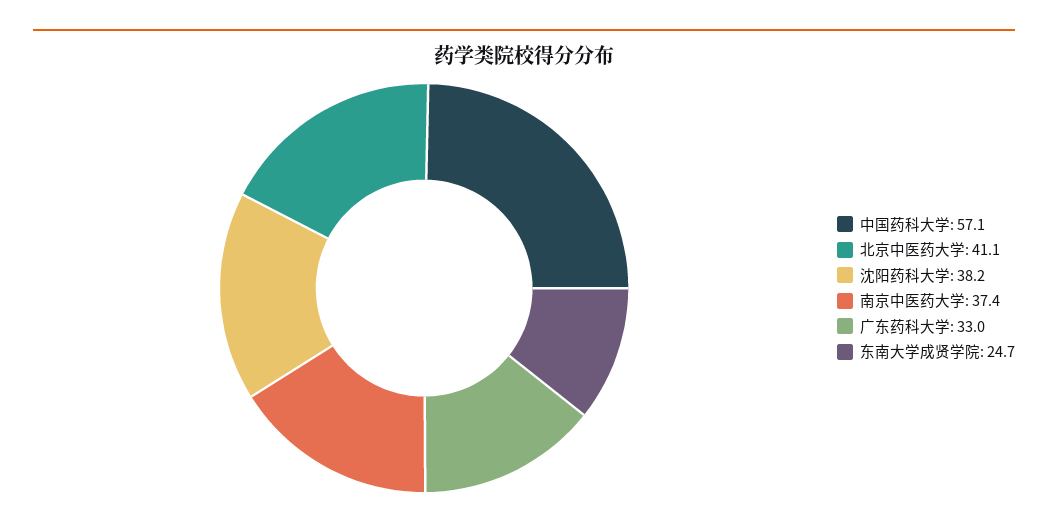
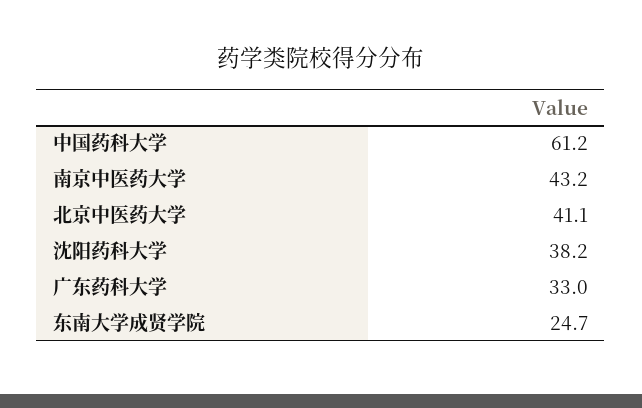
中国药科大学: 57.1 -> 61.2
南京中医药大学: 37.4 -> 43.2

